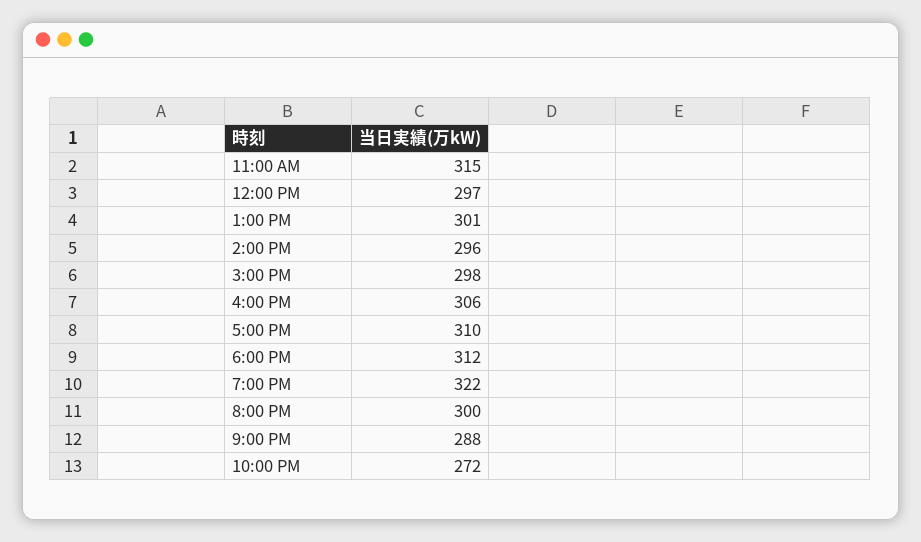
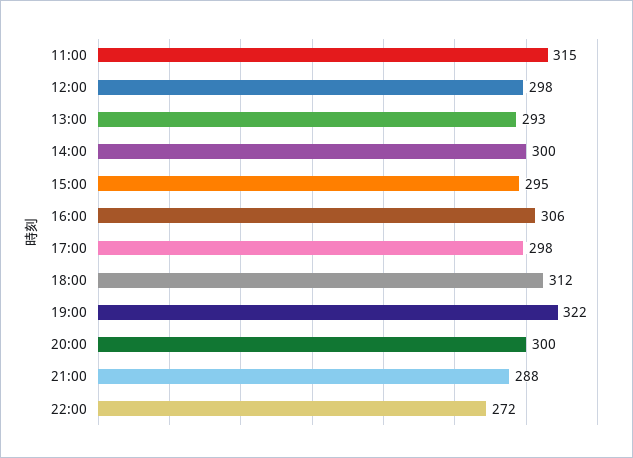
12:00 PM: 297 -> 298
1:00 PM: 301 -> 293
2:00 PM: 296 -> 300
3:00 PM: 298 -> 295
5:00 PM: 310 -> 298

